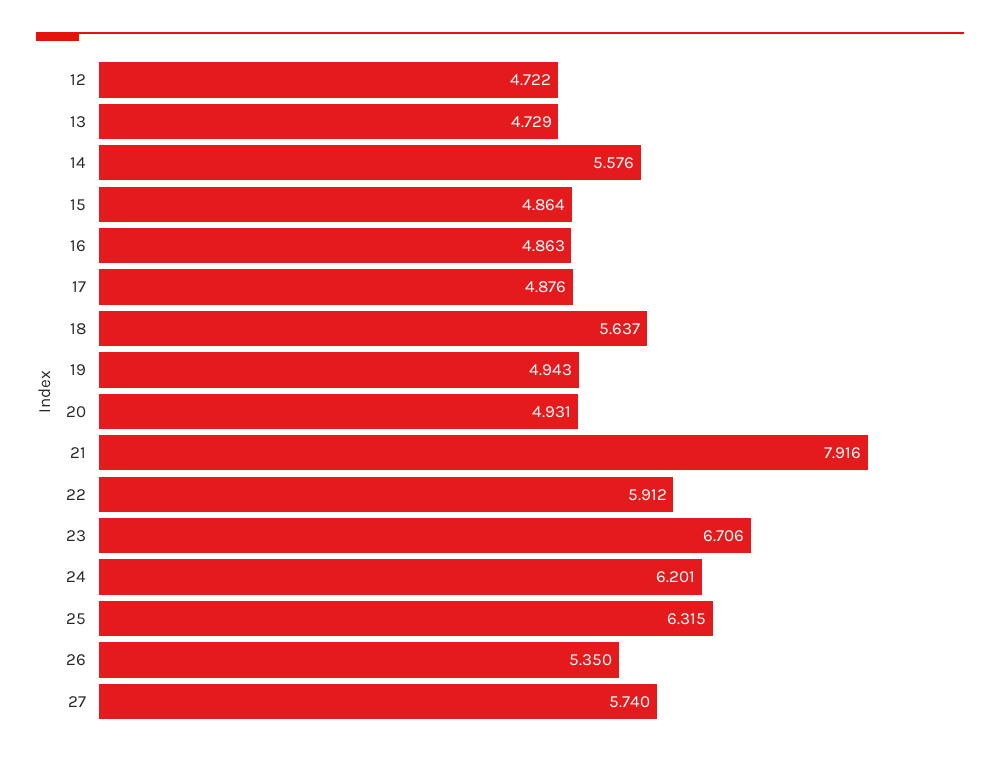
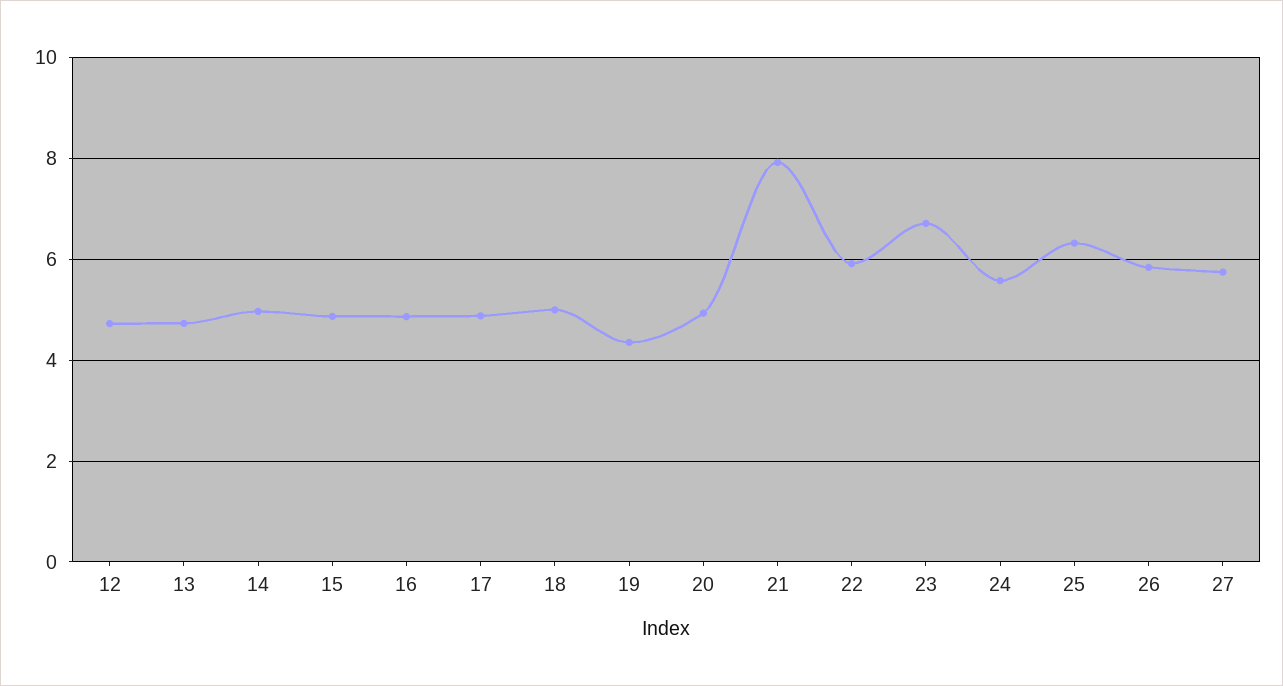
14: 5.576 -> 5
18: 5.637 -> 5
19: 4.943 -> 4.4
24: 6.201 -> 5.6
26: 5.35 -> 5.8

